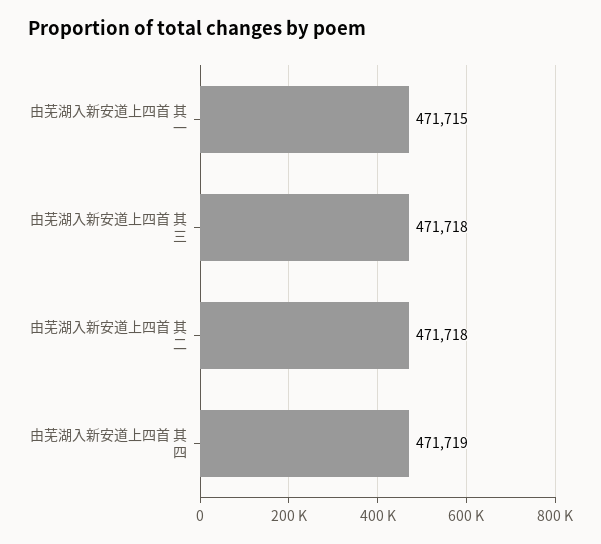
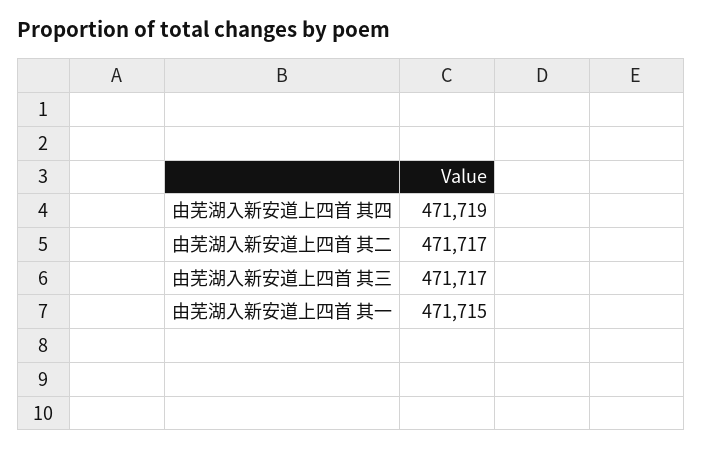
由芜湖入新安道上四首 其三: 471718 -> 471717
由芜湖入新安道上四首 其二: 471718 -> 471717

